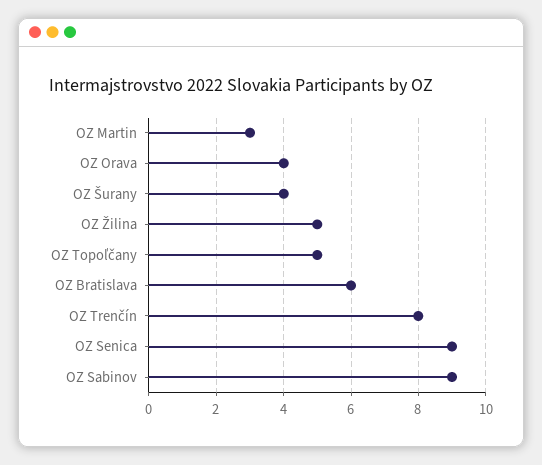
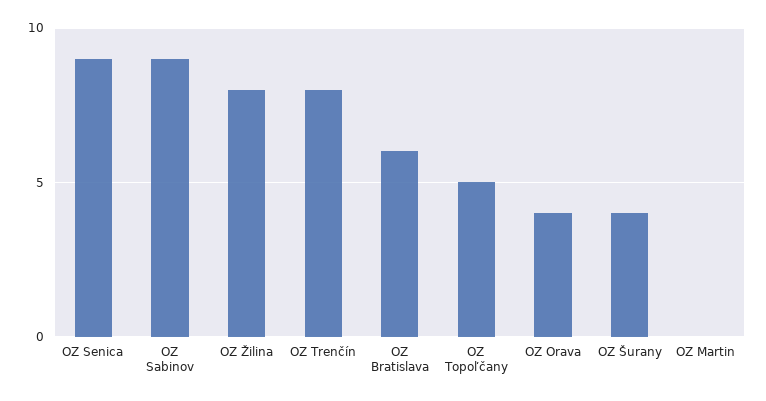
OZ Martin: 3 -> 0
OZ Žilina: 5 -> 8

